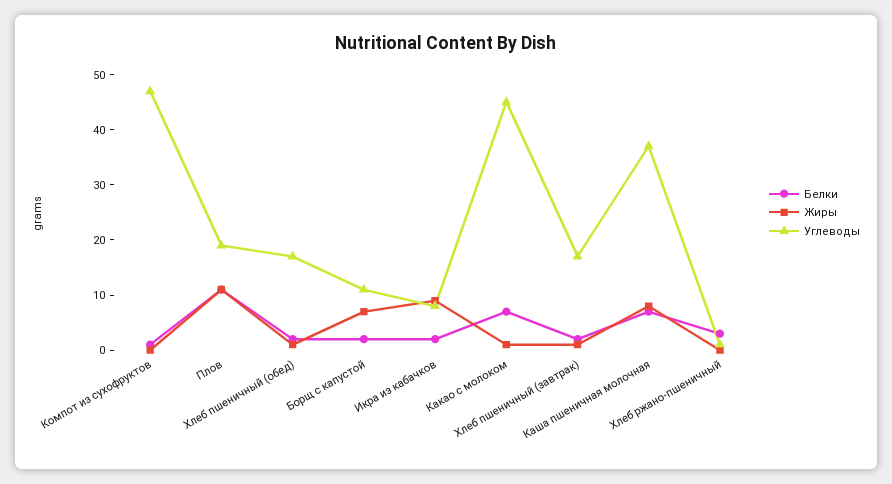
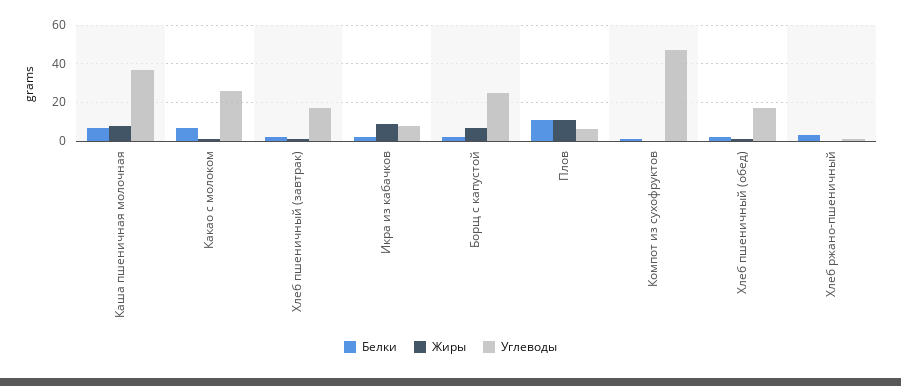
Углеводы, Плов: 20 -> 5
Углеводы, Борщ с капустой: 10 -> 25
Углеводы, Какао с молоком: 45 -> 25

